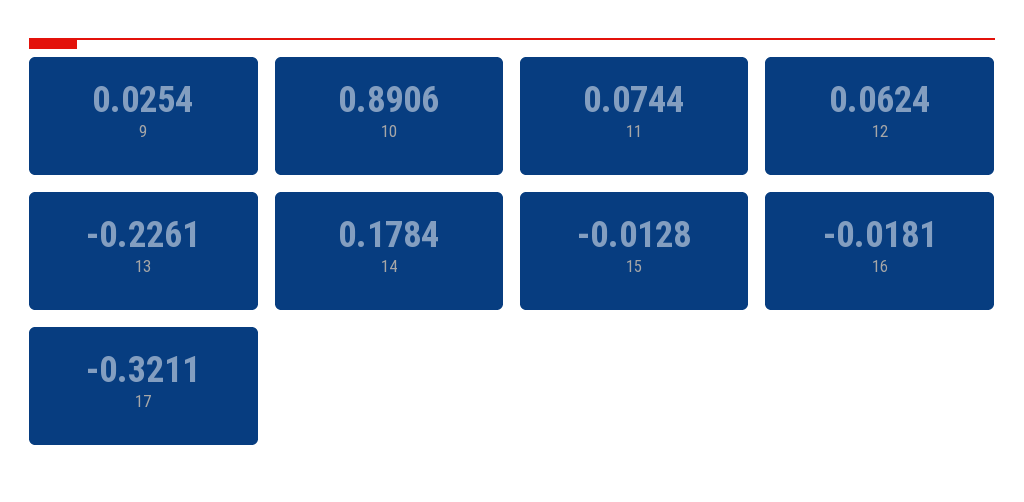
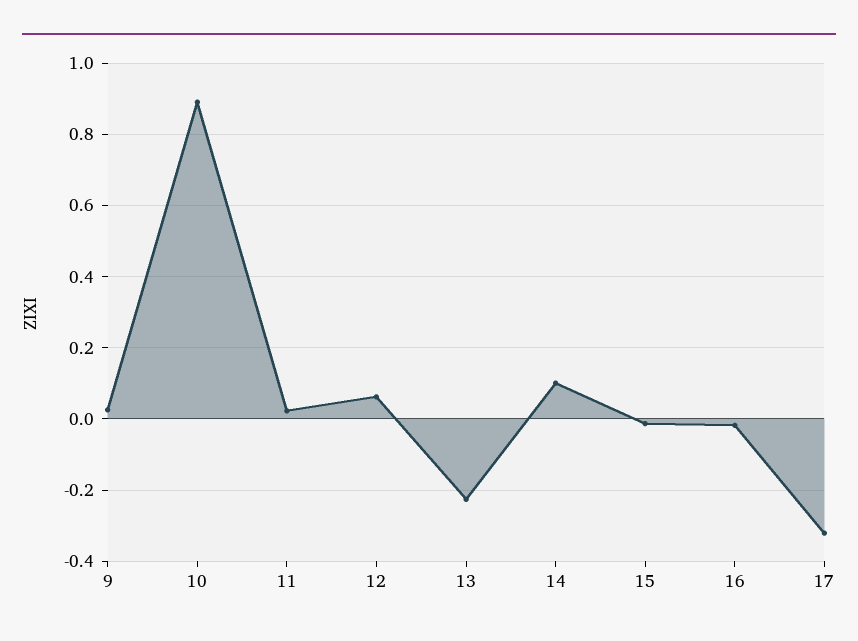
11: 0.0744 -> 0.02
14: 0.1784 -> 0.1

